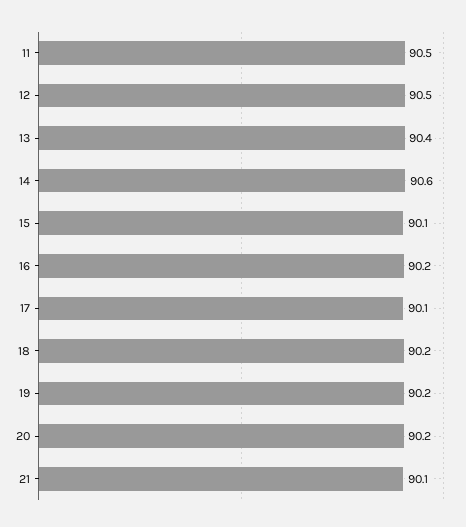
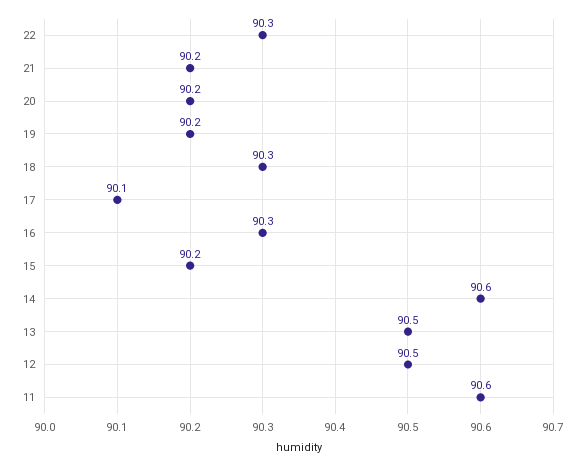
11: 90.5 -> 90.6
13: 90.4 -> 90.5
15: 90.1 -> 90.2
16: 90.2 -> 90.3
18: 90.2 -> 90.3
21: 90.1 -> 90.2
22: none -> 90.3

